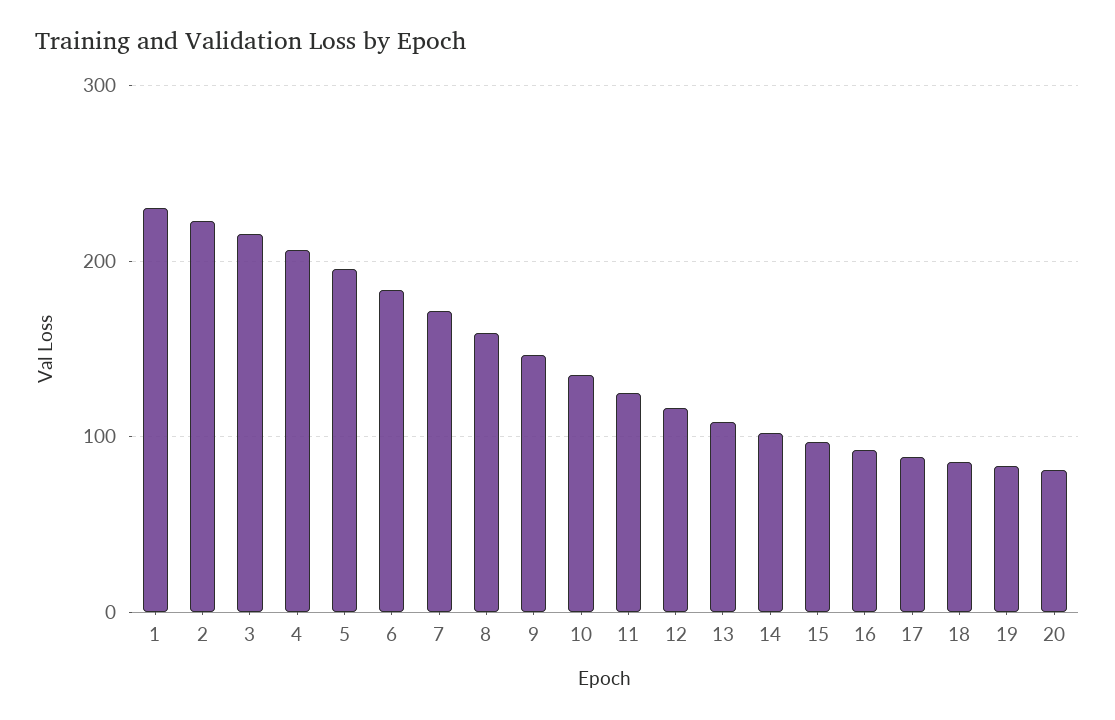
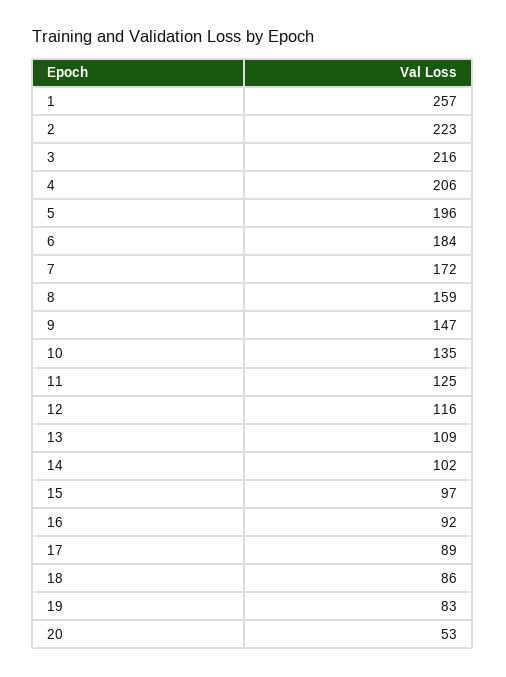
1: 230 -> 257
20: 80 -> 53

